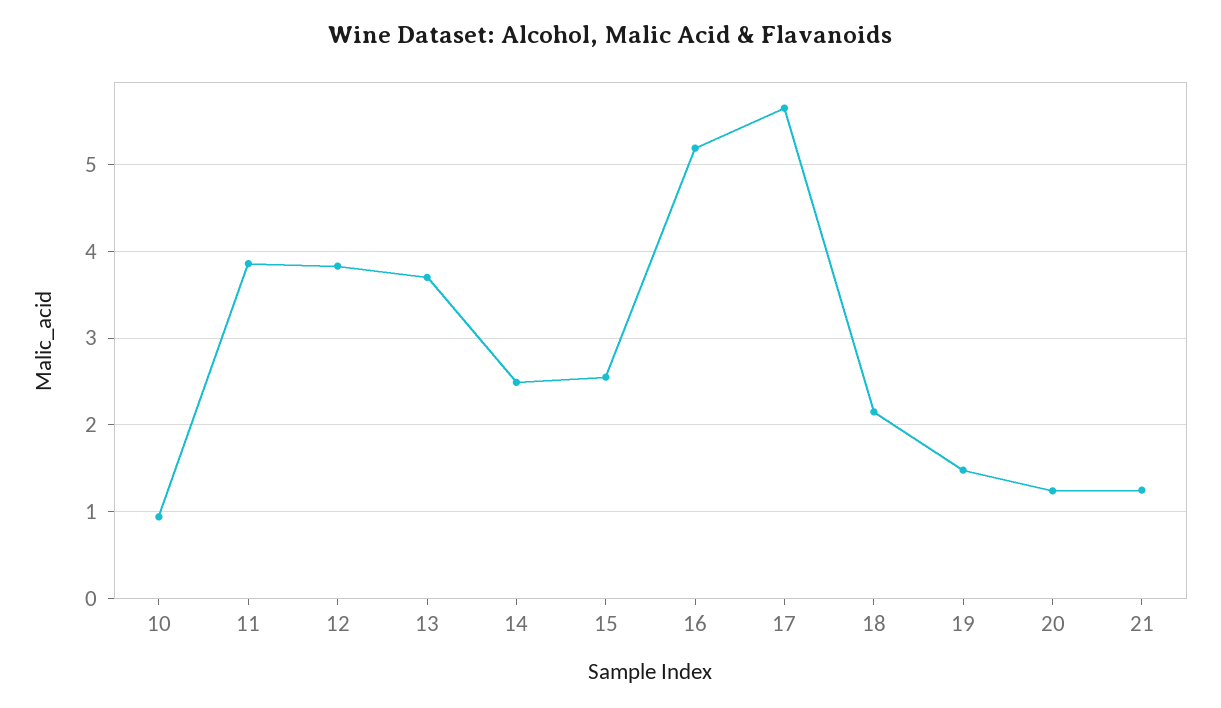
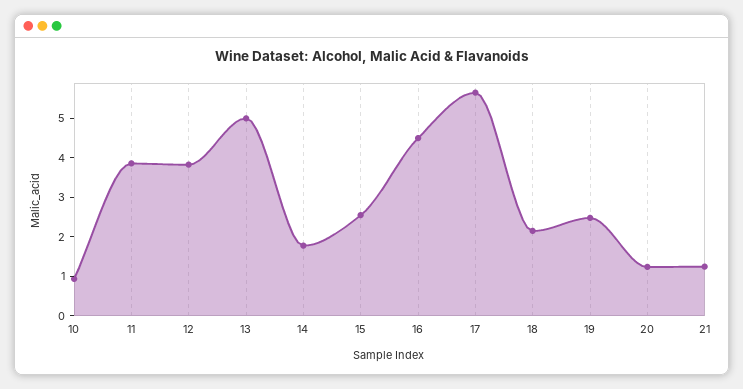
13: 3.7 -> 5
14: 2.5 -> 1.75
16: 5.2 -> 4.5
19: 1.5 -> 2.5

